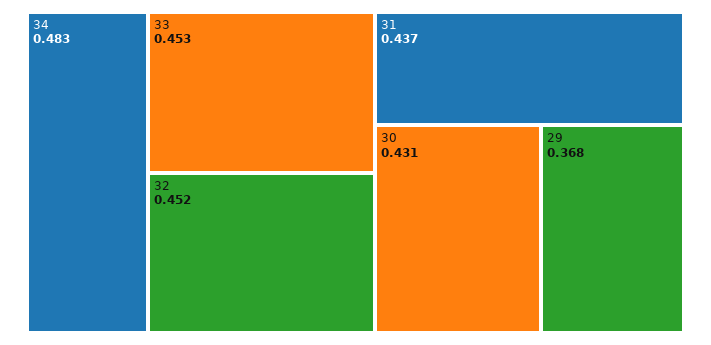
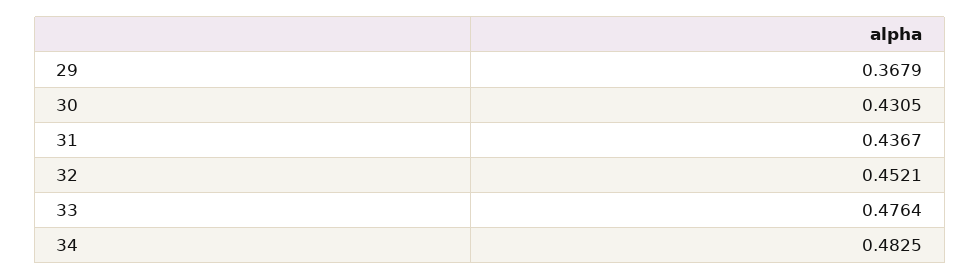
33: 0.453 -> 0.4764

